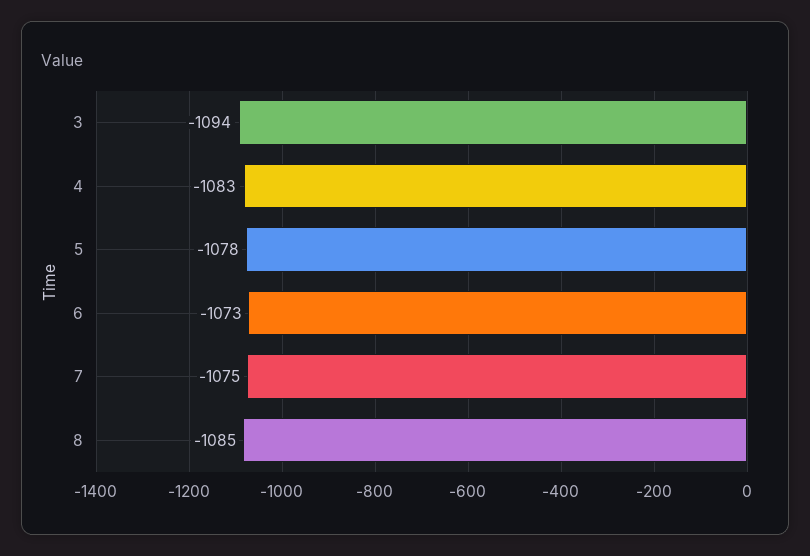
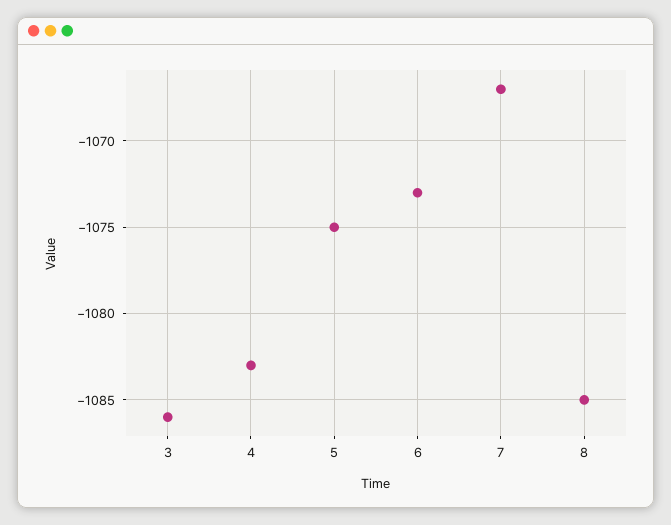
3: -1094 -> -1086
5: -1078 -> -1075
7: -1075 -> -1067

